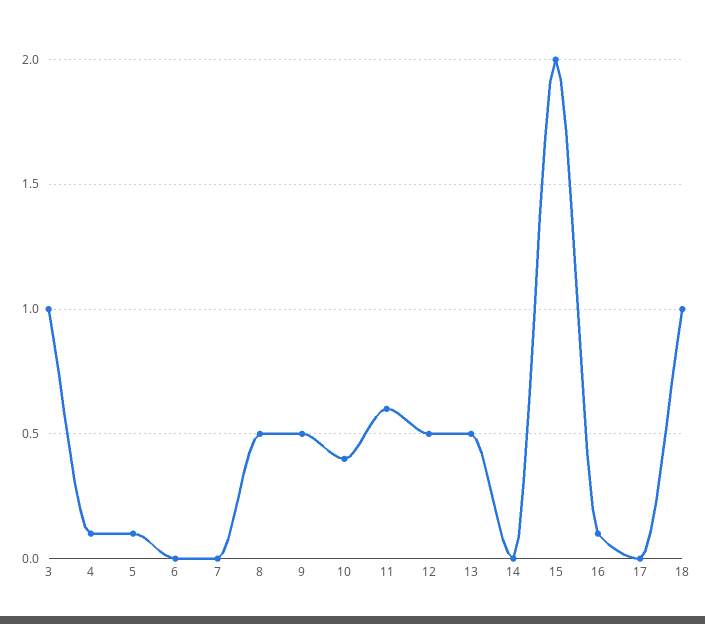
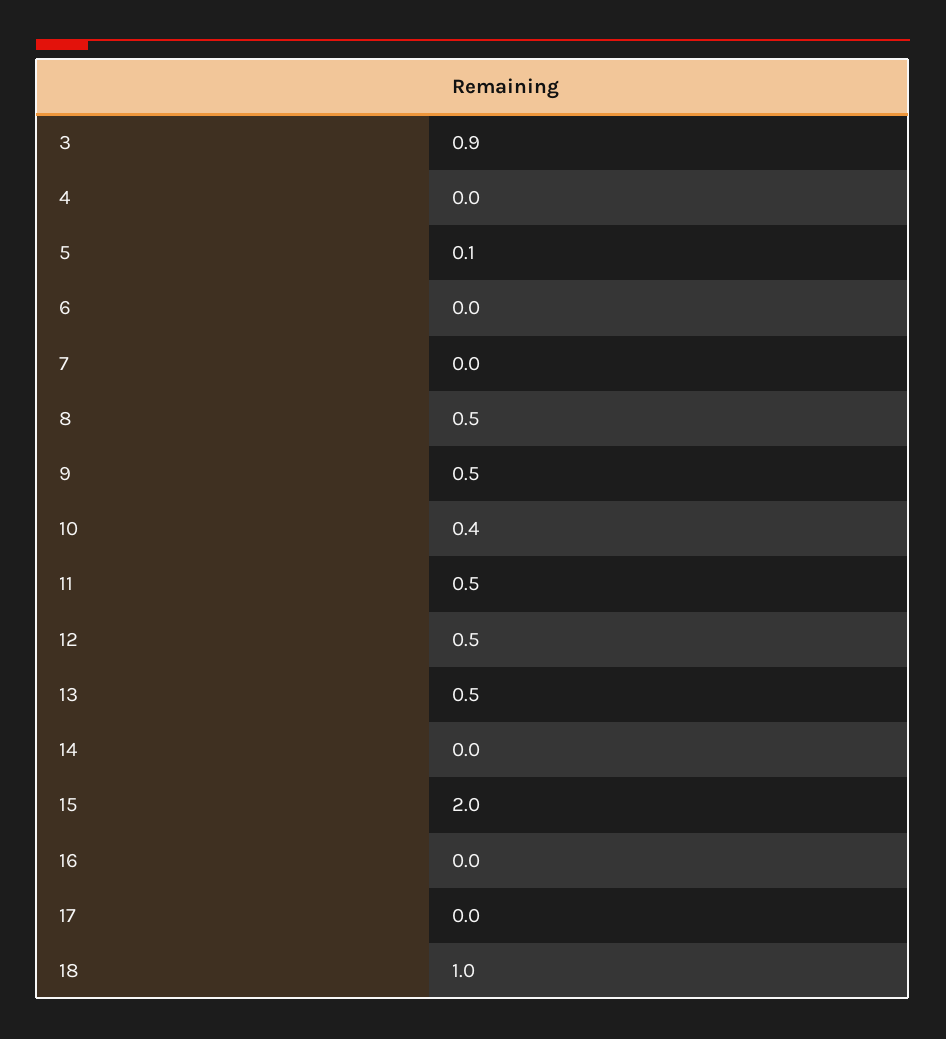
3: 1 -> 0.9
4: 0.1 -> 0
11: 0.6 -> 0.5
16: 0.1 -> 0

